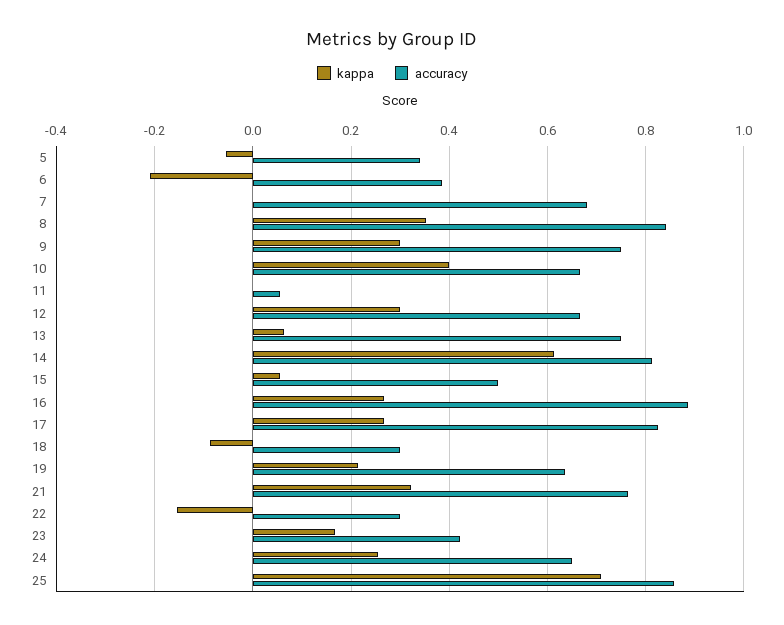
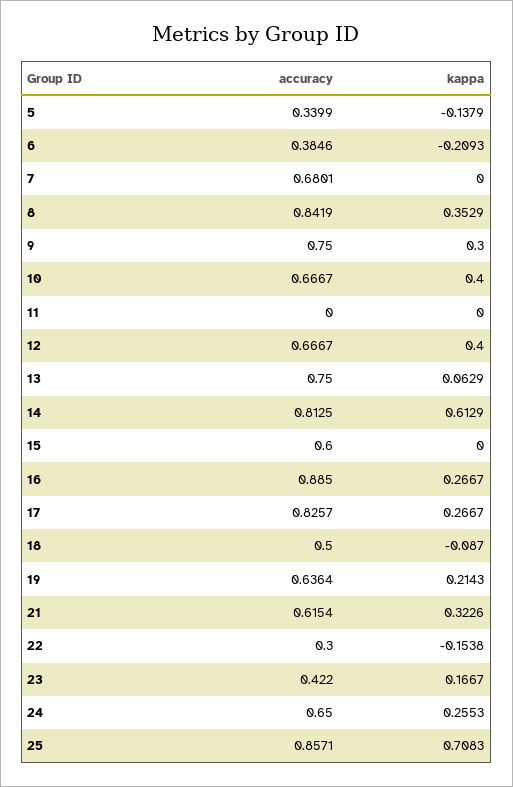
kappa, 5: -0.06 -> -0.1379
accuracy, 11: 0.06 -> 0
kappa, 12: 0.3 -> 0.4
kappa, 15: 0.06 -> 0
accuracy, 15: 0.5 -> 0.6
accuracy, 18: 0.3 -> 0.5
accuracy, 21: 0.76 -> 0.6154

